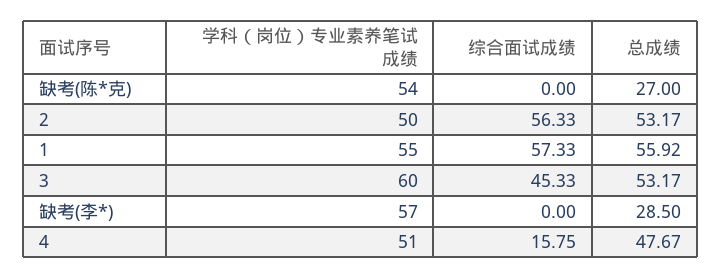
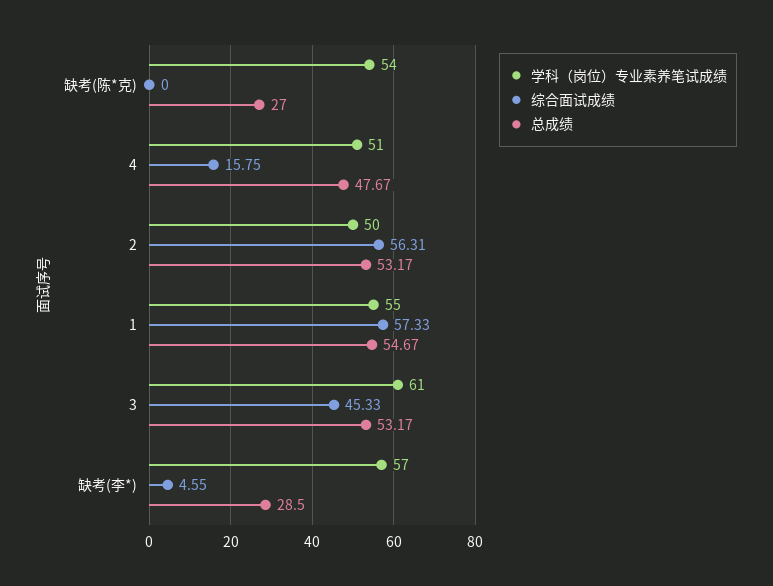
综合面试成绩, 2: 56.33 -> 56.31
总成绩, 1: 55.92 -> 54.67
学科（岗位）专业素养笔试成绩, 3: 60 -> 61
综合面试成绩, 缺考(李*): 0 -> 4.55

